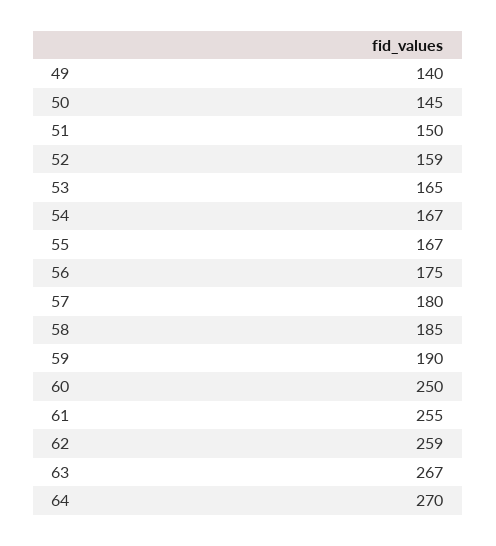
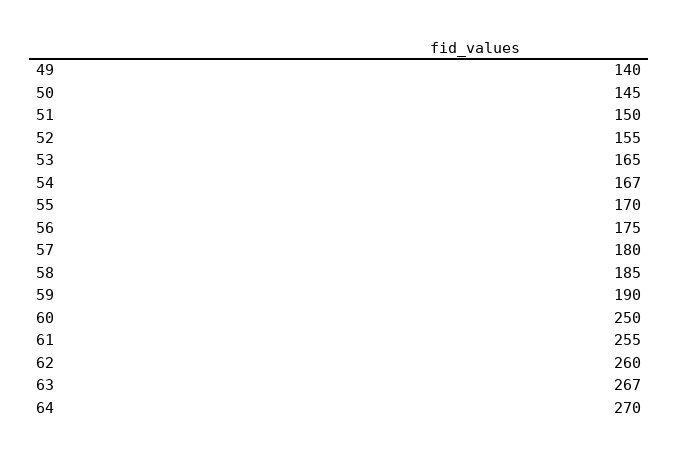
52: 159 -> 155
55: 167 -> 170
62: 259 -> 260

